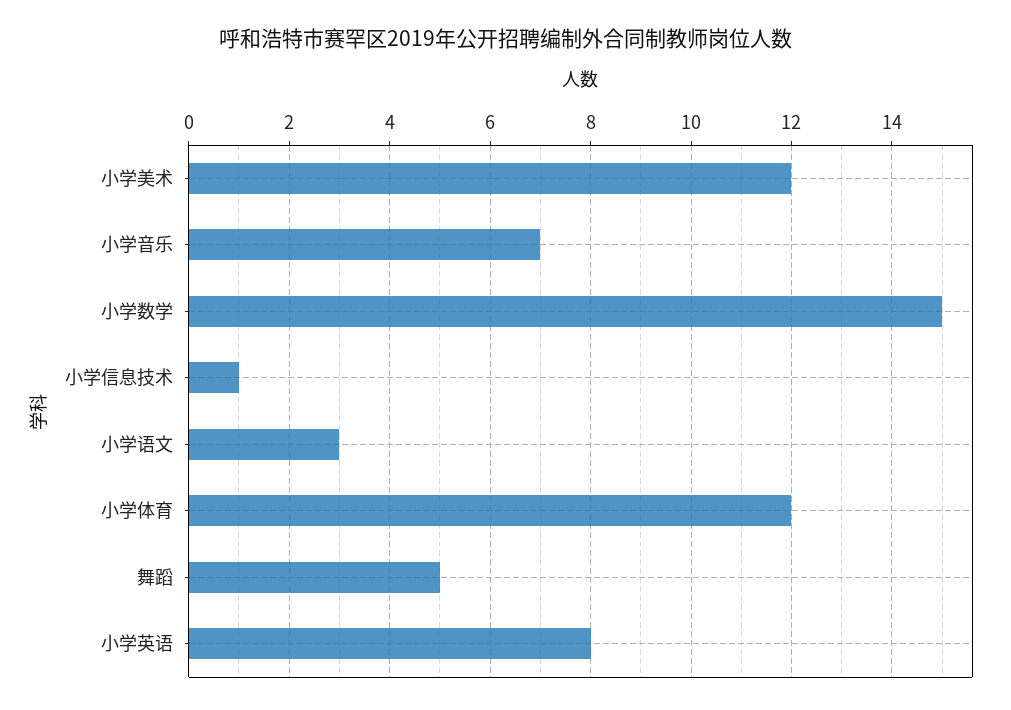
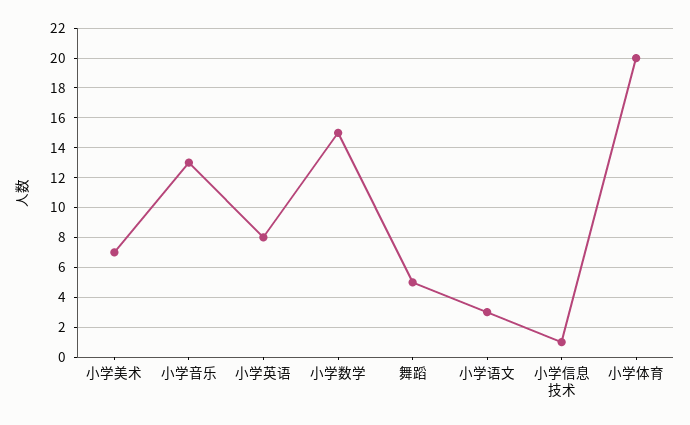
小学美术: 12 -> 7
小学音乐: 7 -> 13
小学体育: 12 -> 20

